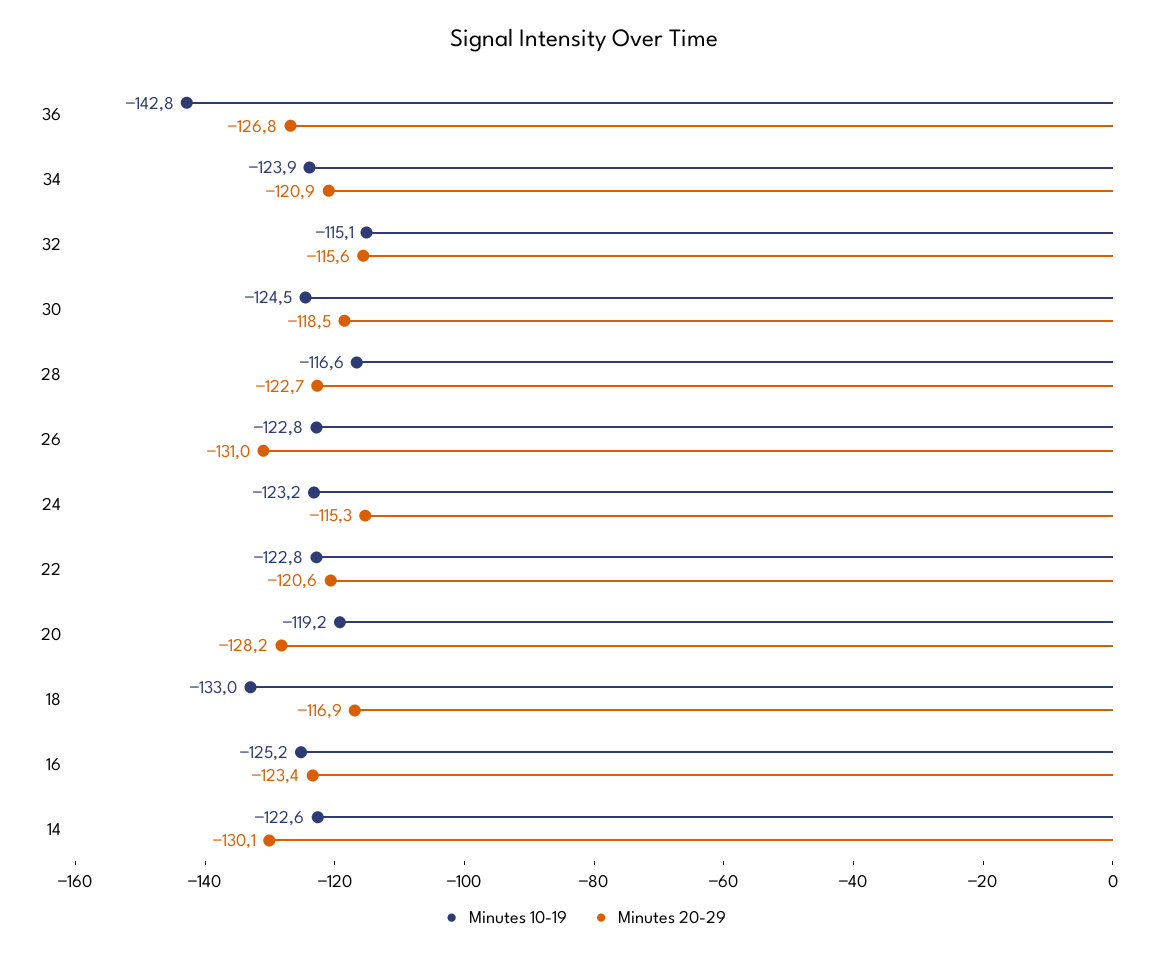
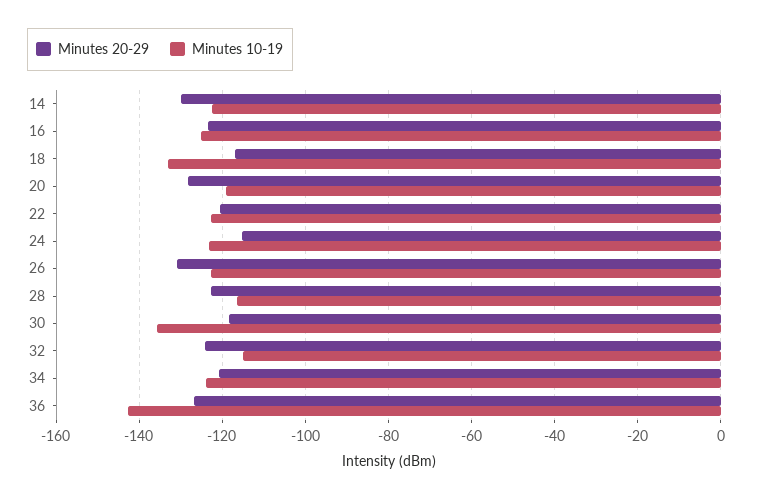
Minutes 20-29, 32: -115.6 -> -124
Minutes 10-19, 30: -124.5 -> -136

